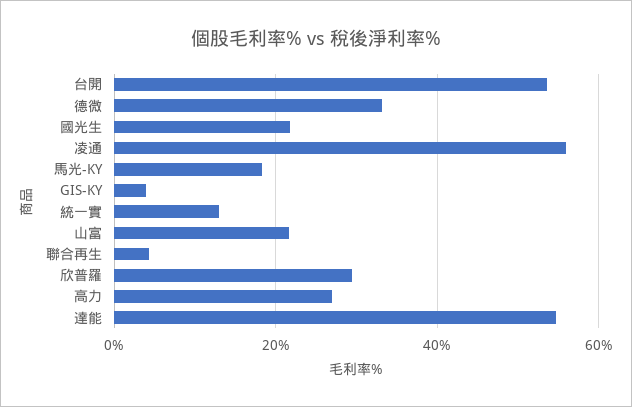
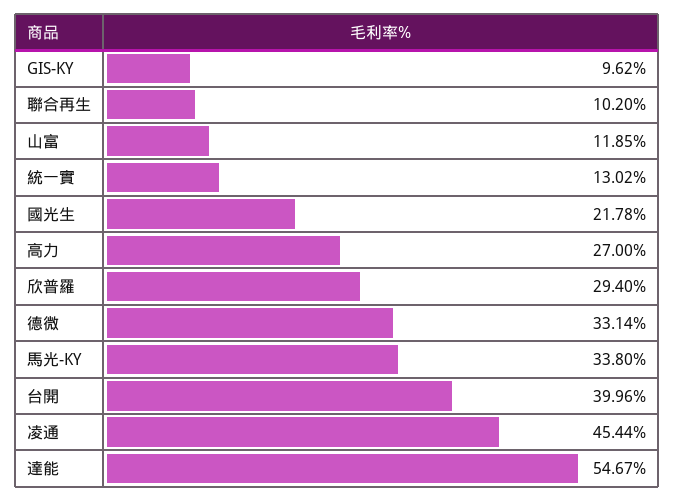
台開: 54 -> 39.96
凌通: 56 -> 45.44
馬光-KY: 18 -> 33.8
GIS-KY: 4 -> 9.62
山富: 22 -> 11.85
聯合再生: 4 -> 10.2

